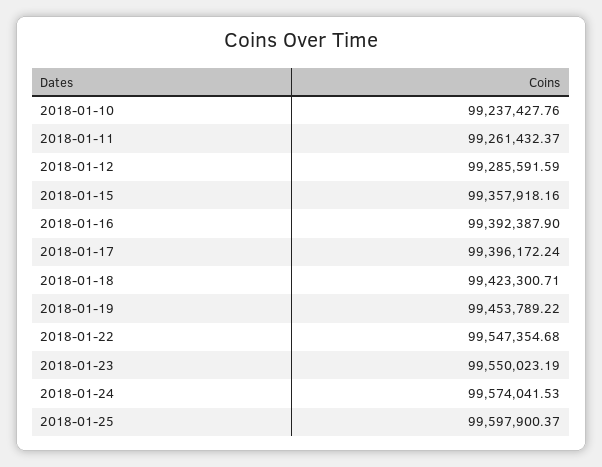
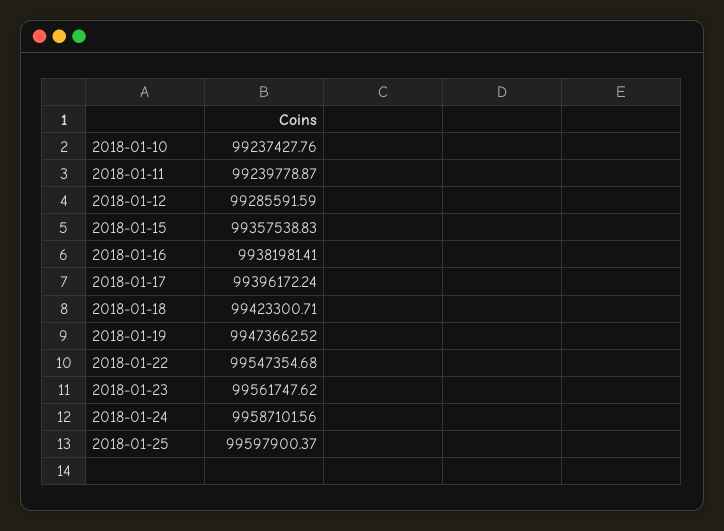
2018-01-11: 99261432.37 -> 99239778.87
2018-01-15: 99357918.16 -> 99357538.83
2018-01-16: 99392387.9 -> 99381981.41
2018-01-19: 99453789.22 -> 99473662.52
2018-01-23: 99550023.19 -> 99561747.62
2018-01-24: 99574041.53 -> 99587101.56

